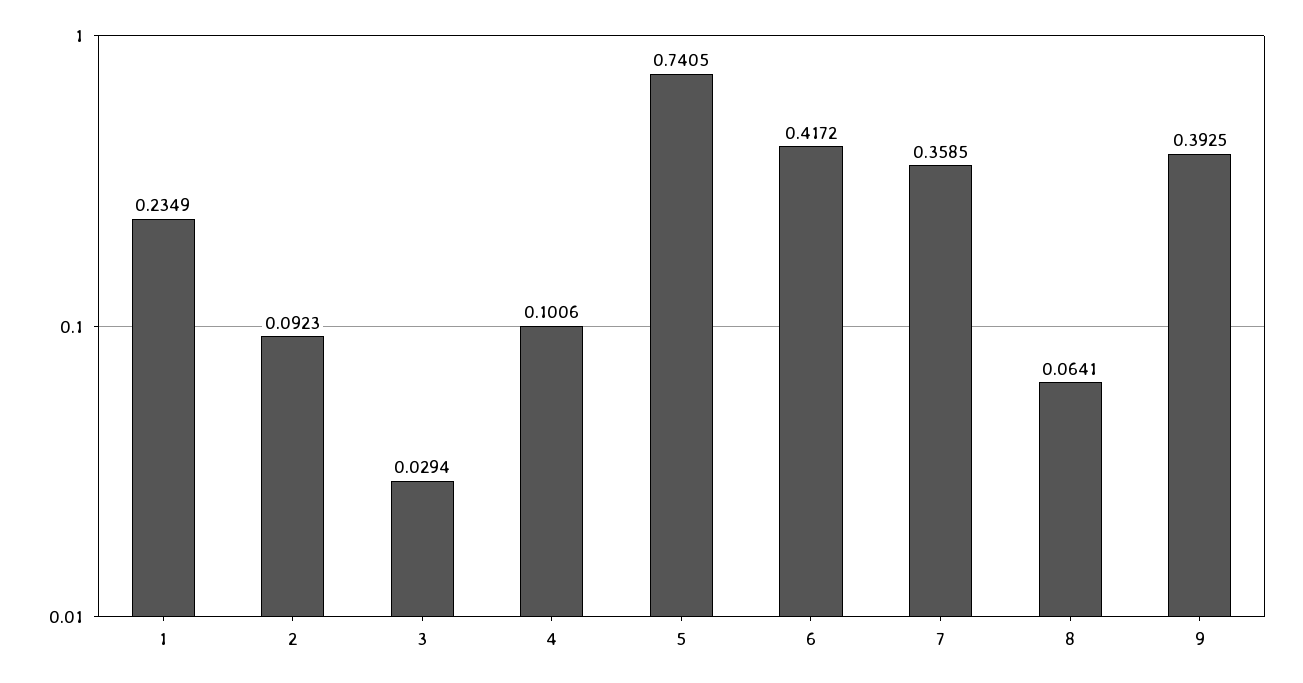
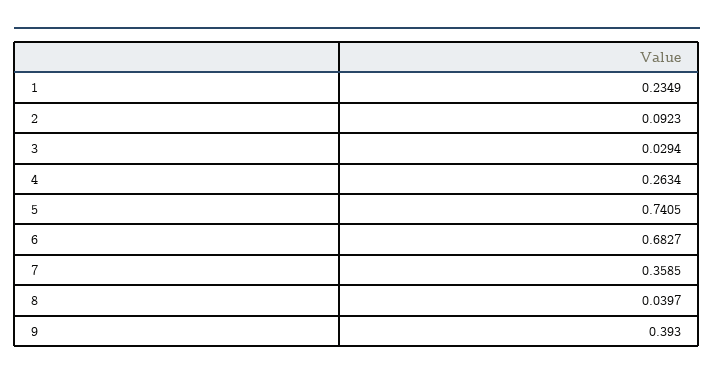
4: 0.1006 -> 0.2634
6: 0.4172 -> 0.6827
8: 0.0641 -> 0.0397
9: 0.3925 -> 0.393

